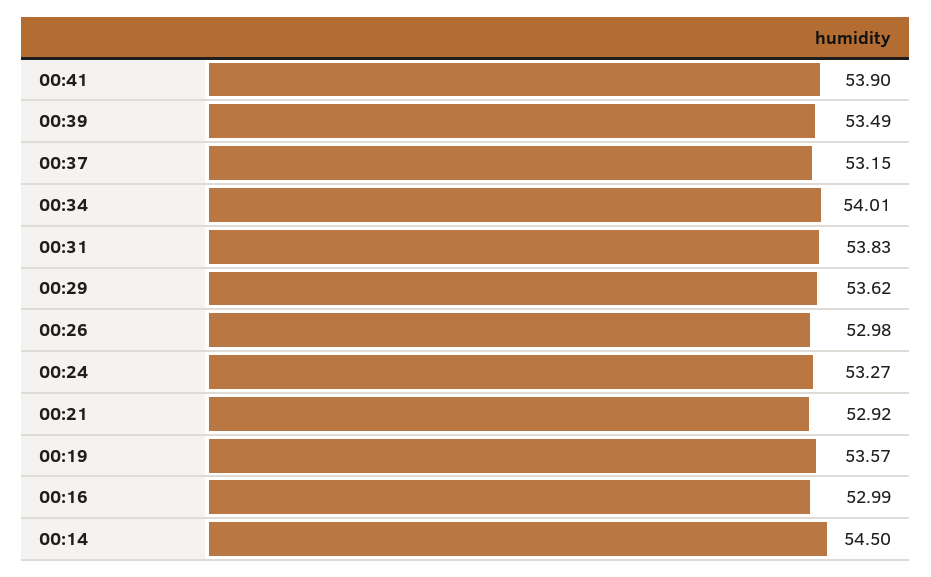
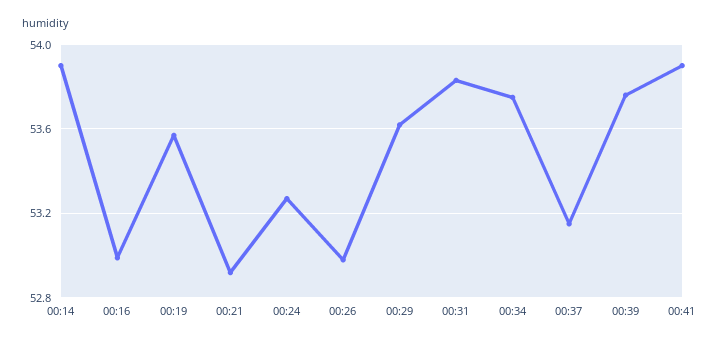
00:39: 53.49 -> 53.75
00:34: 54.01 -> 53.75
00:14: 54.5 -> 53.9

